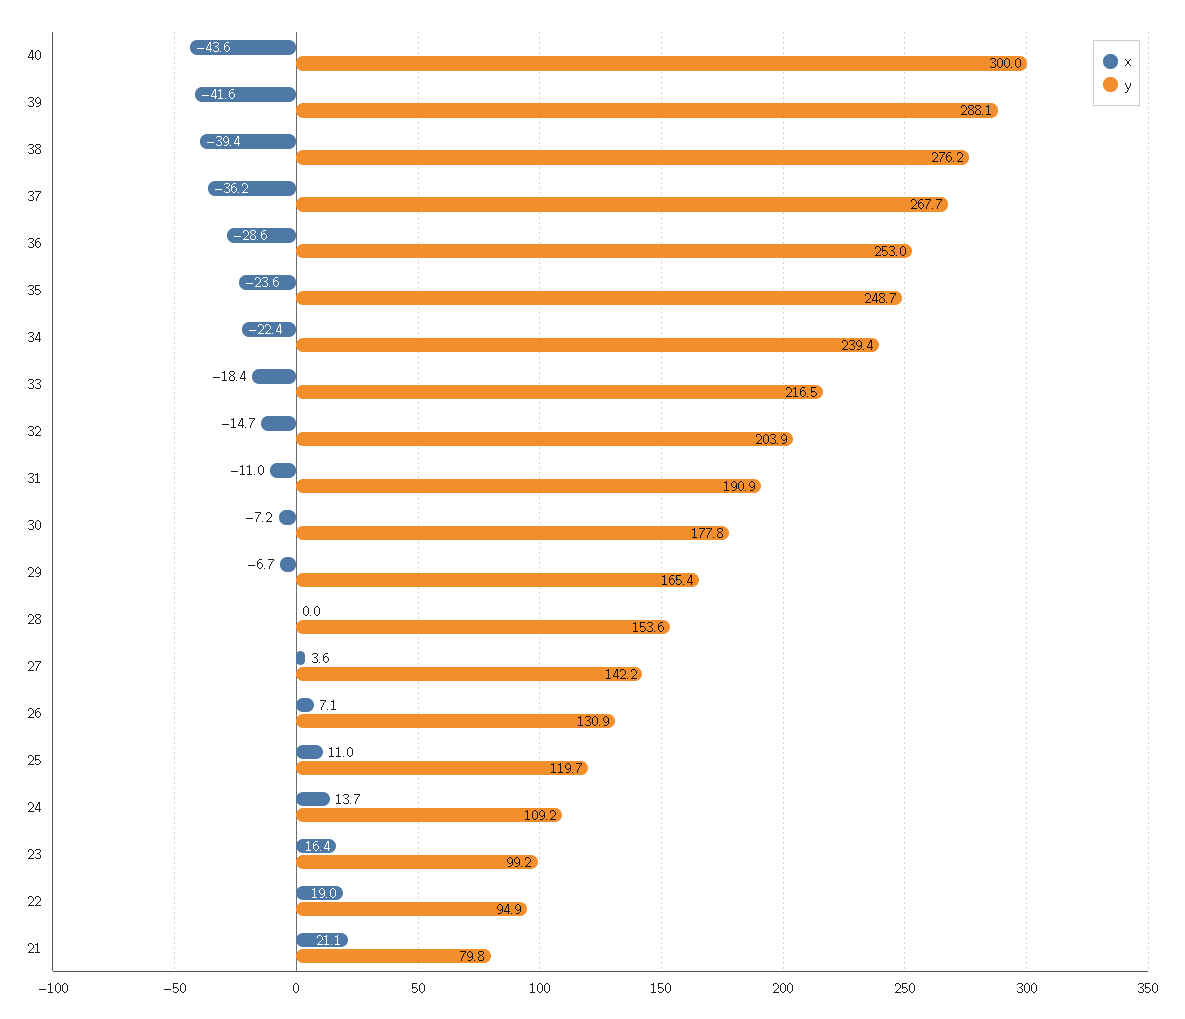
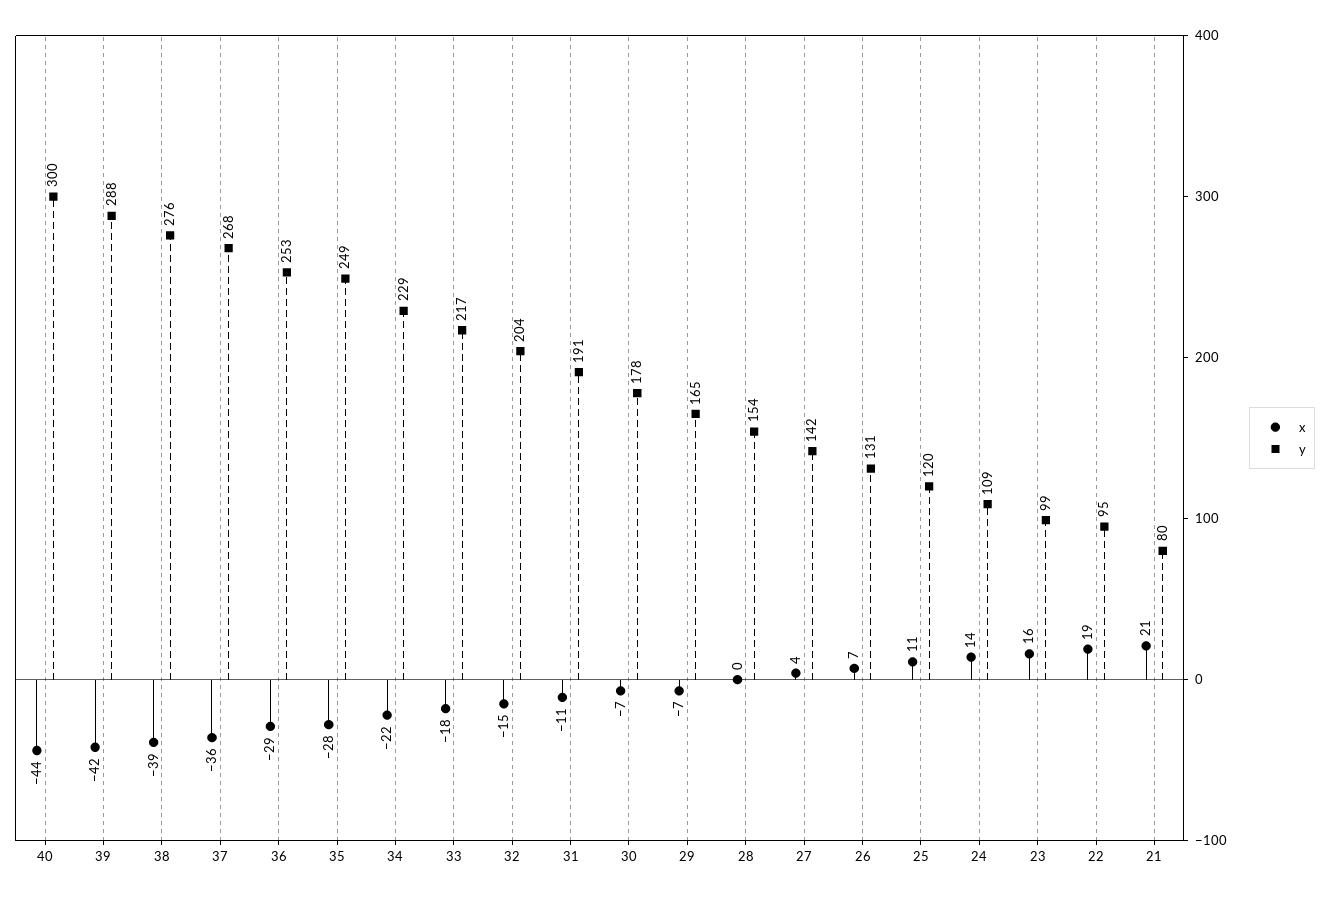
x, 35: -23.6 -> -28
y, 34: 239.4 -> 229

